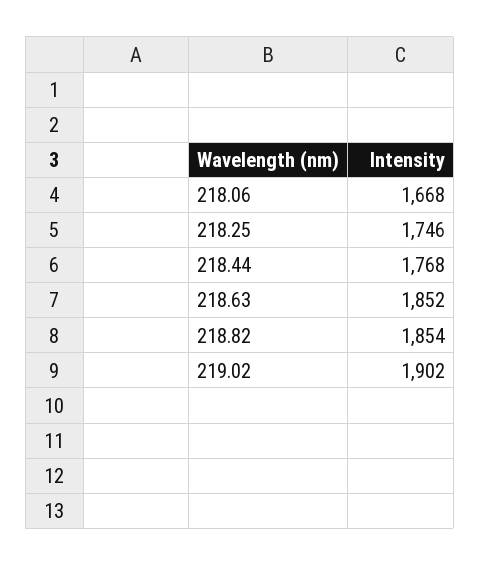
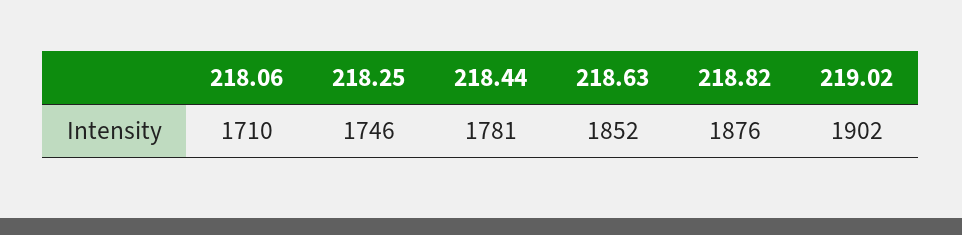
218.06: 1668 -> 1710
218.44: 1768 -> 1781
218.82: 1854 -> 1876

